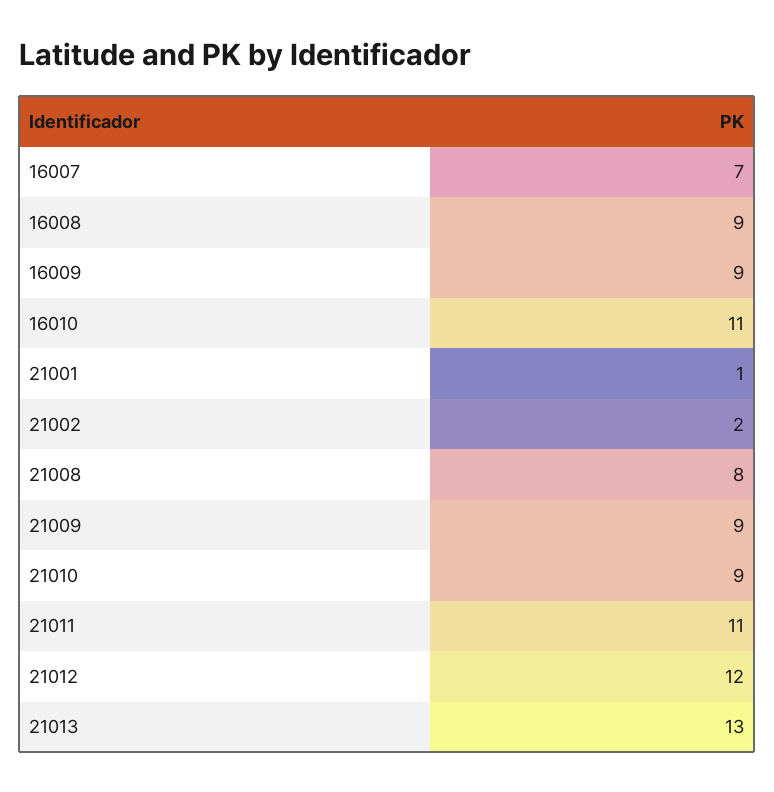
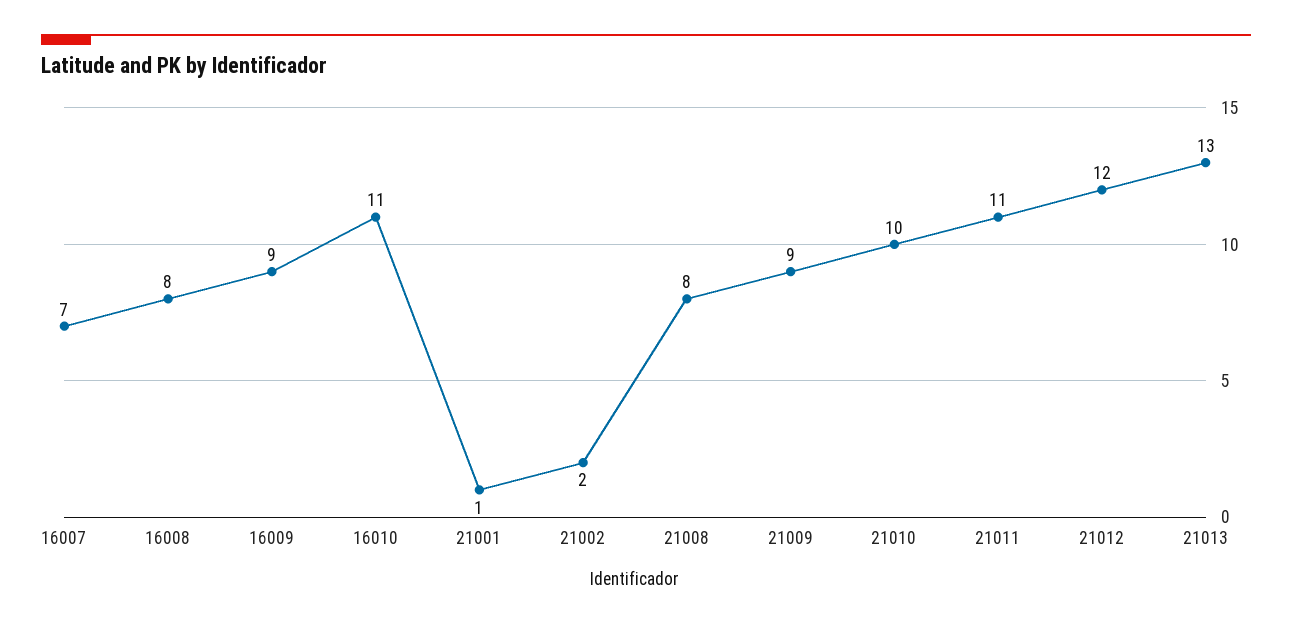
16008: 9 -> 8
21010: 9 -> 10

